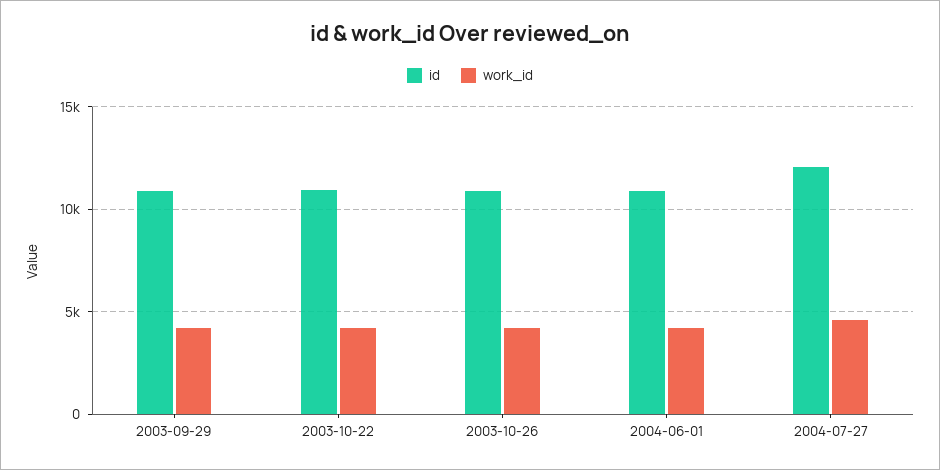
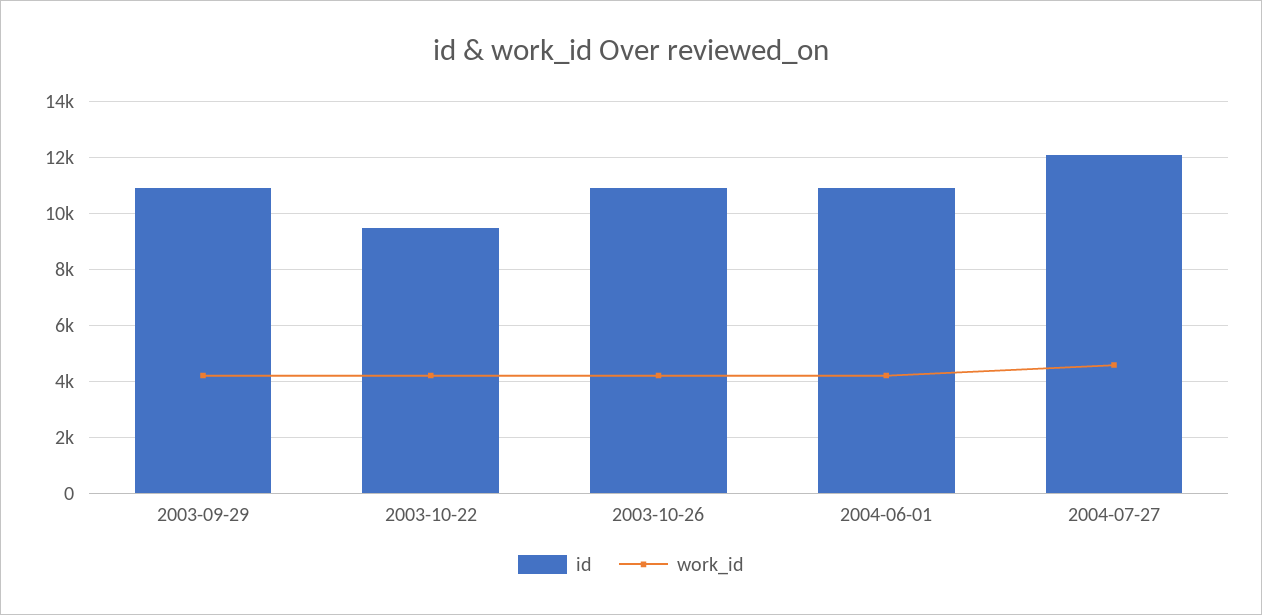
id, 2003-10-22: 11000 -> 9500

